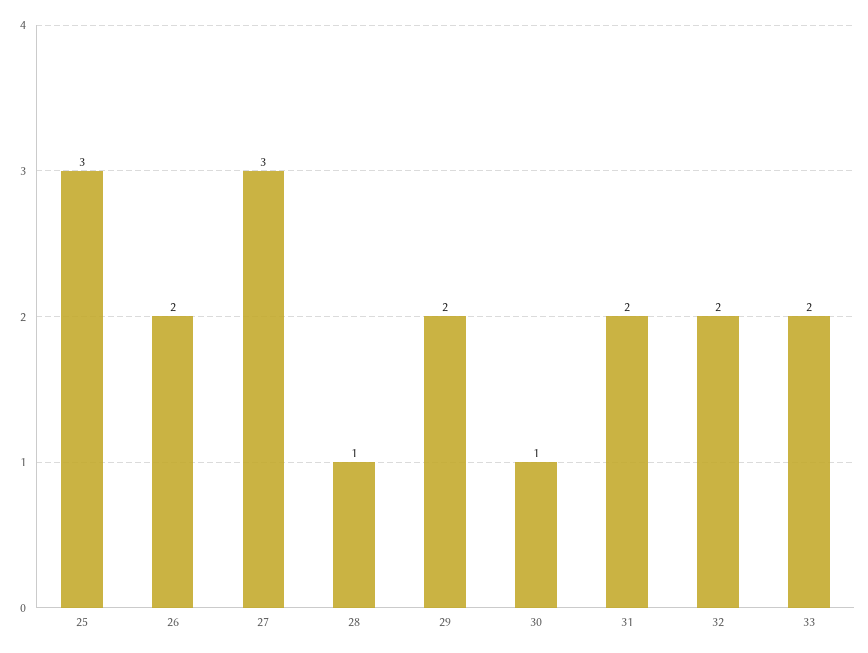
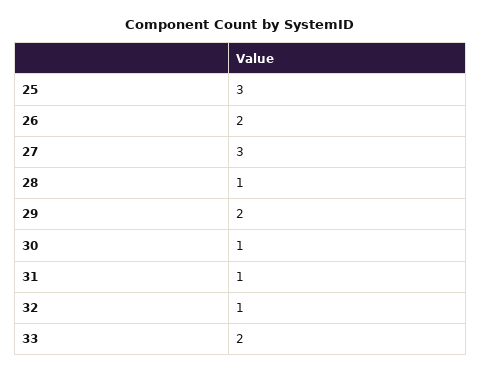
31: 2 -> 1
32: 2 -> 1

